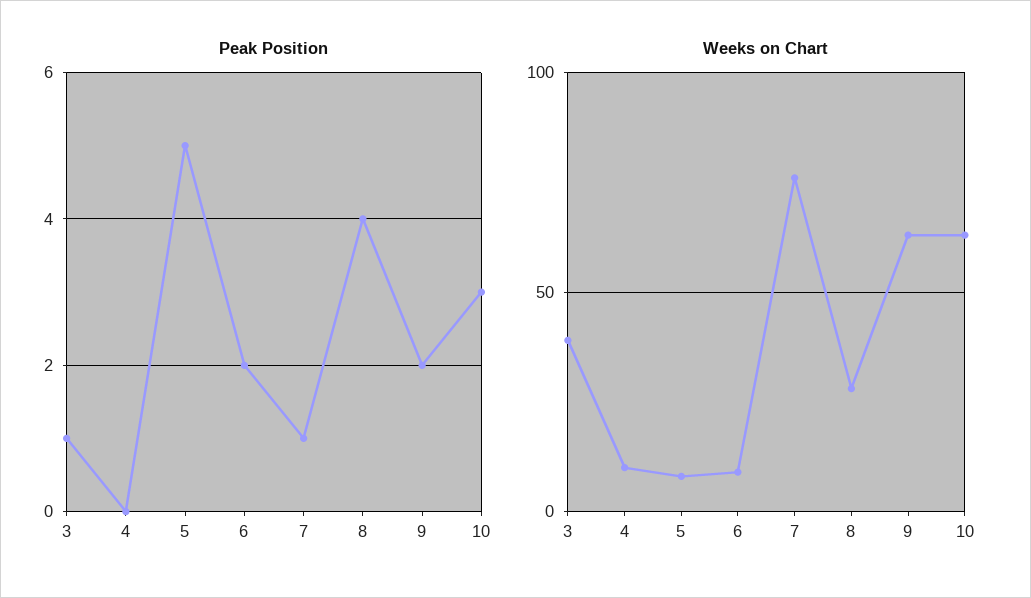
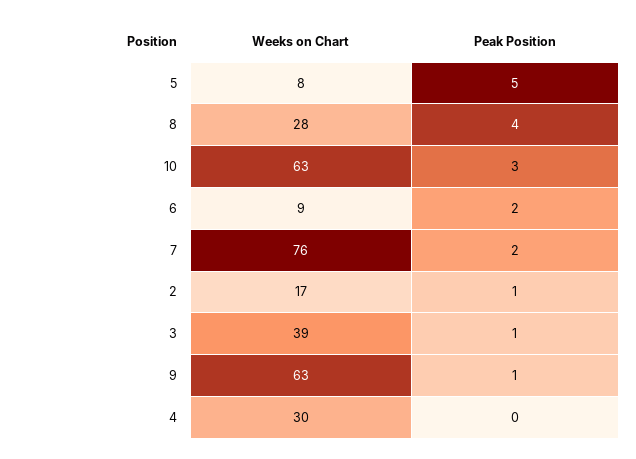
Peak Position, 7: 1 -> 2
Peak Position, 9: 2 -> 1
Weeks on Chart, 4: 10 -> 30
Weeks on Chart, 2: none -> 17
Peak Position, 2: none -> 1

